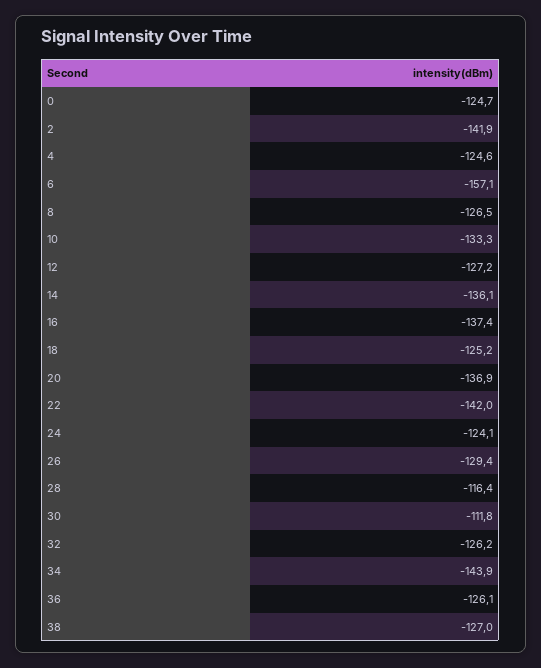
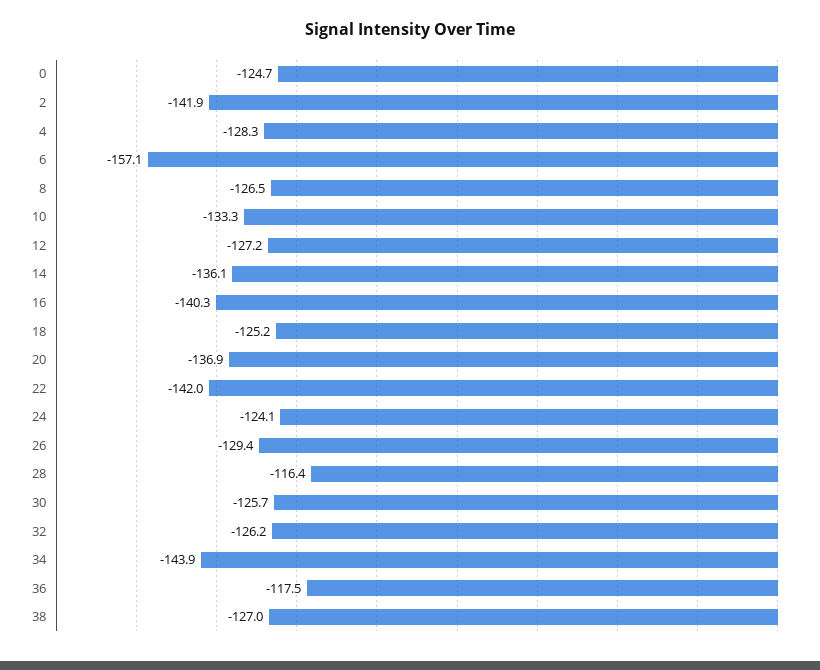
4: -124.6 -> -128.3
16: -137.4 -> -140.3
30: -111.8 -> -125.7
36: -126.1 -> -117.5

